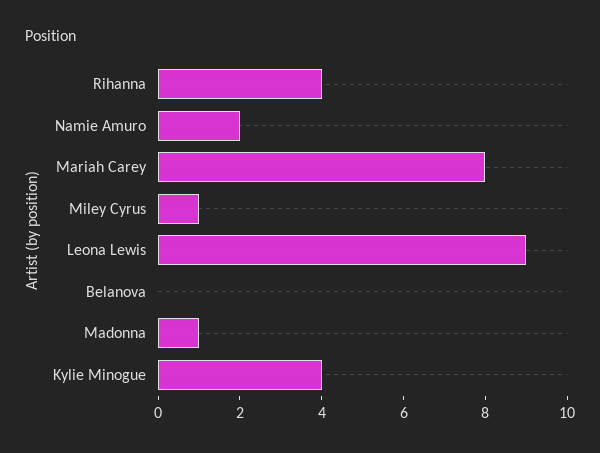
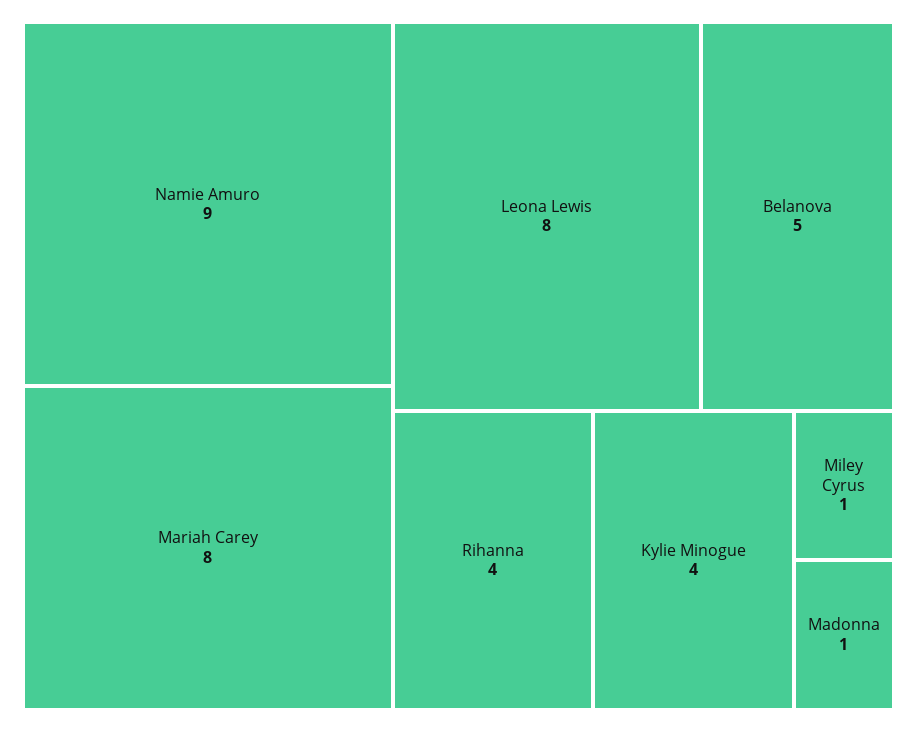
Namie Amuro: 2 -> 9
Leona Lewis: 9 -> 8
Belanova: 0 -> 5

